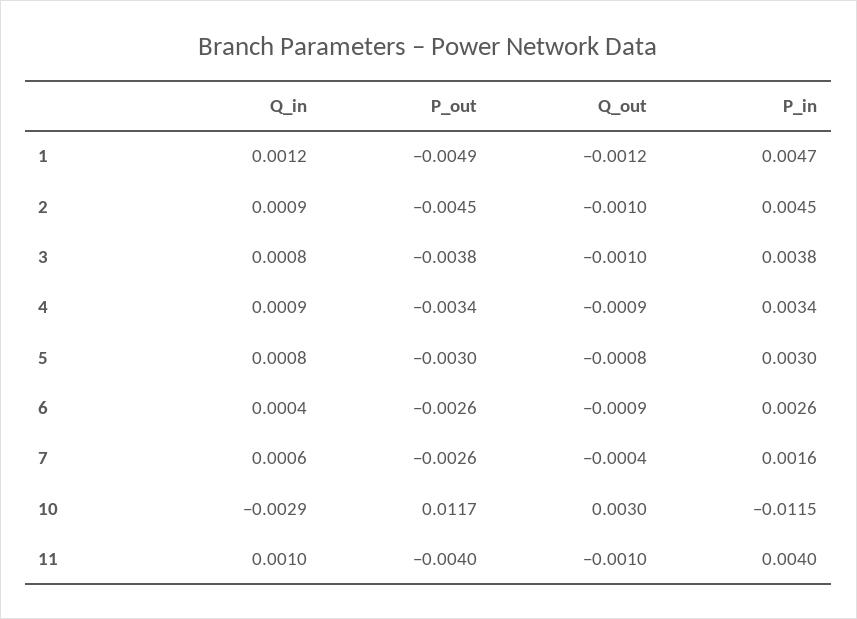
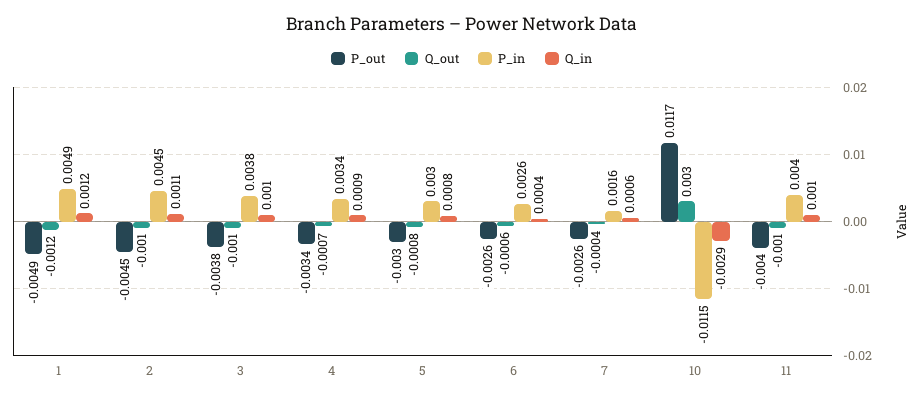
P_in, 1: 0.0047 -> 0.0049
Q_in, 2: 0.0009 -> 0.0011
Q_in, 3: 0.0008 -> 0.001
Q_out, 4: -0.0009 -> -0.0007
Q_out, 6: -0.0009 -> -0.0006

